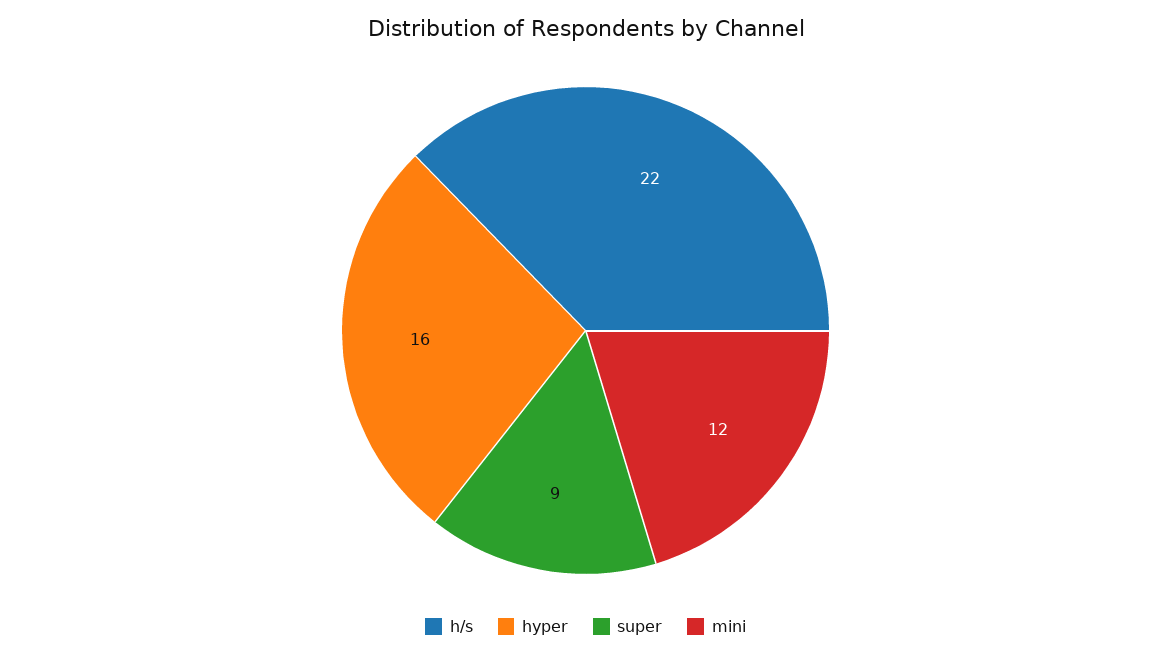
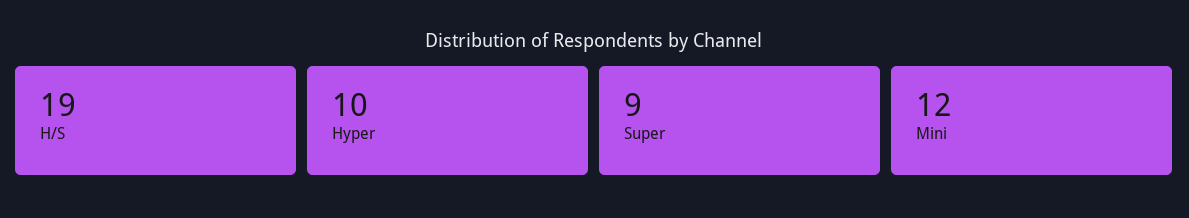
h/s: 22 -> 19
hyper: 16 -> 10

